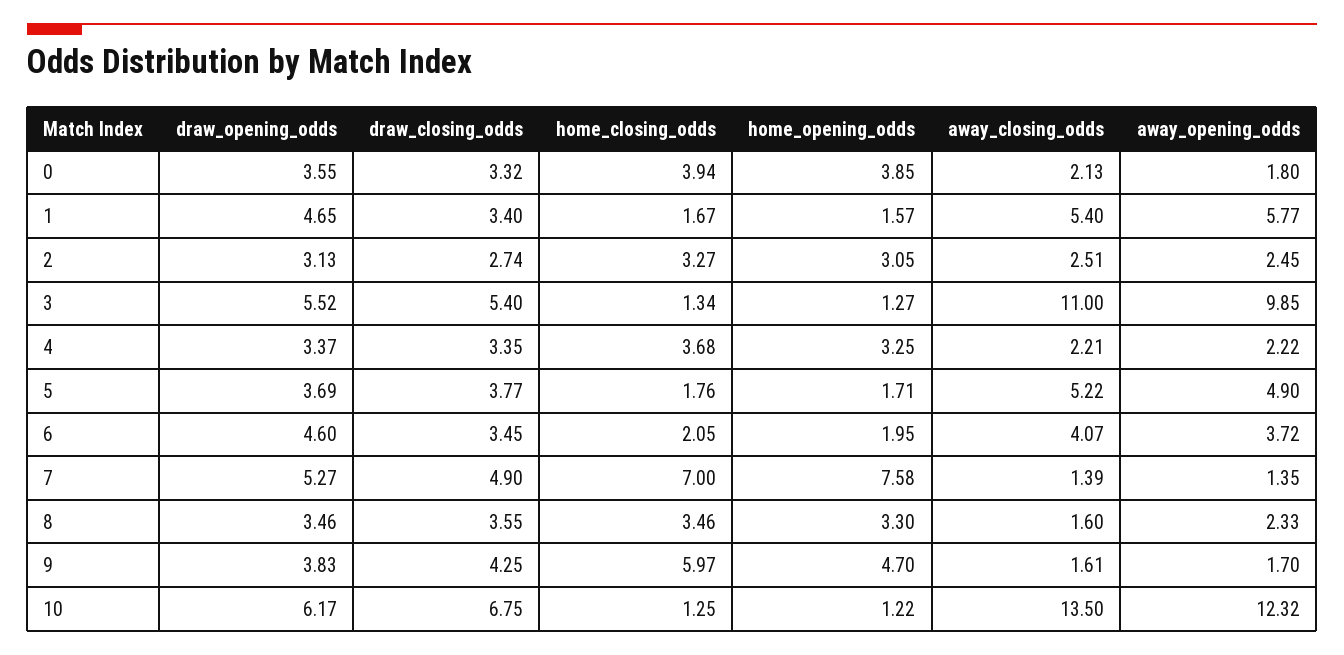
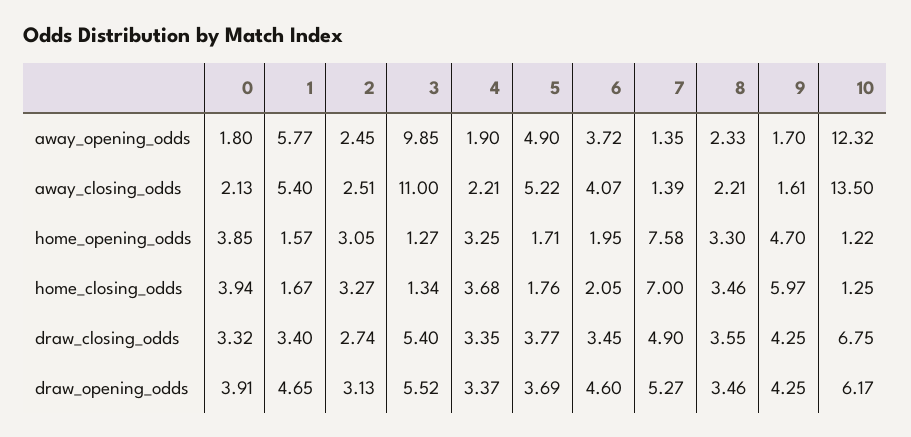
draw_opening_odds, 0: 3.55 -> 3.91
away_opening_odds, 4: 2.22 -> 1.9
away_closing_odds, 8: 1.6 -> 2.21
draw_opening_odds, 9: 3.83 -> 4.25

